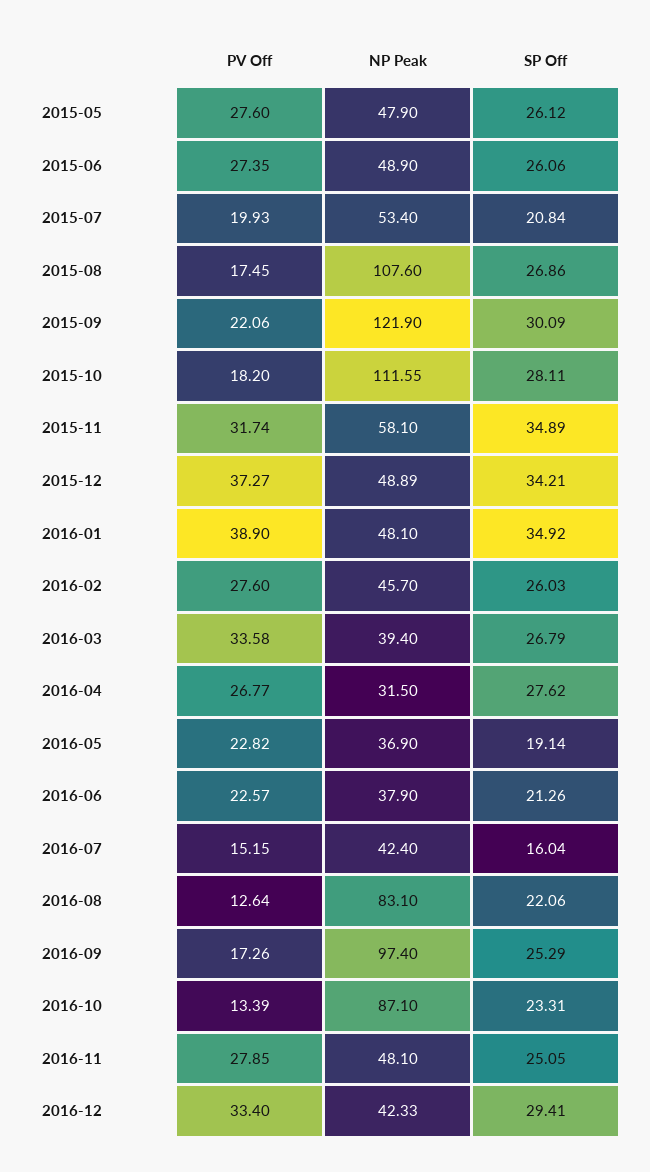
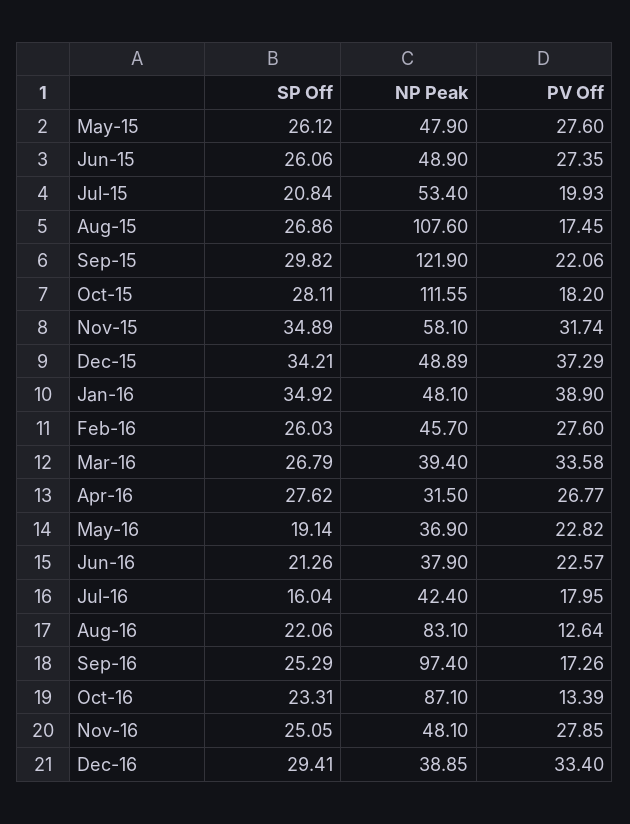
SP Off, 2015-09: 30.09 -> 29.82
PV Off, 2015-12: 37.27 -> 37.29
PV Off, 2016-07: 15.15 -> 17.95
NP Peak, 2016-12: 42.33 -> 38.85

